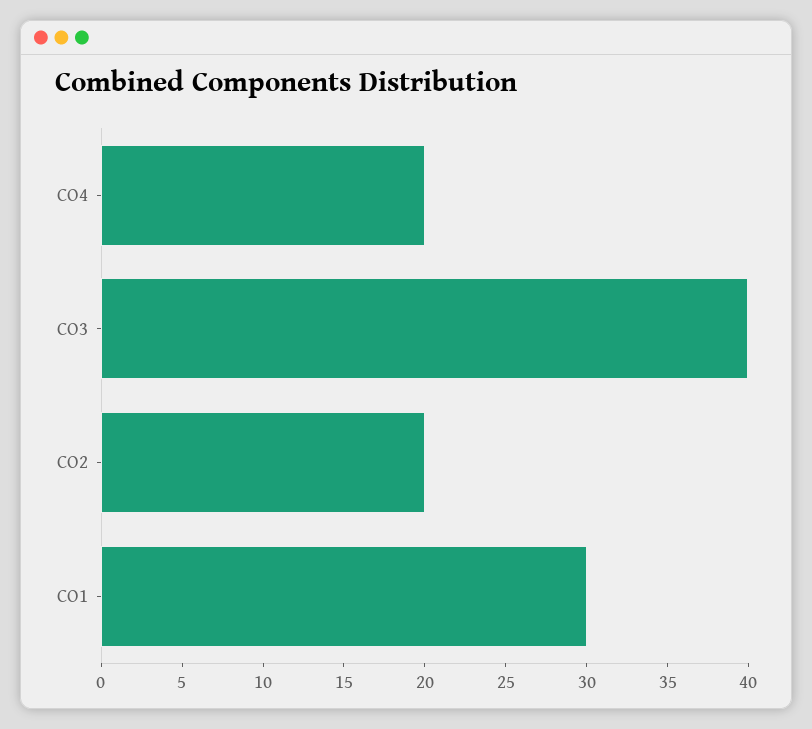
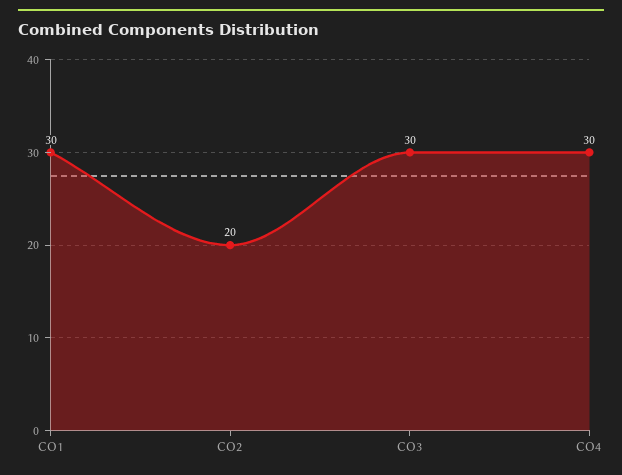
CO4: 20 -> 30
CO3: 40 -> 30

